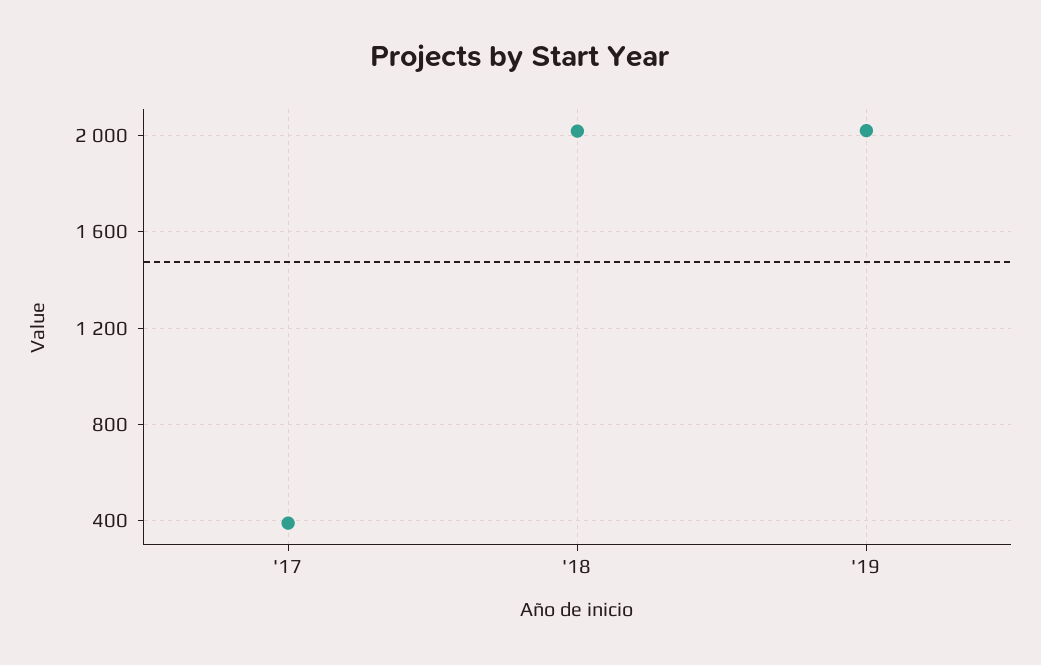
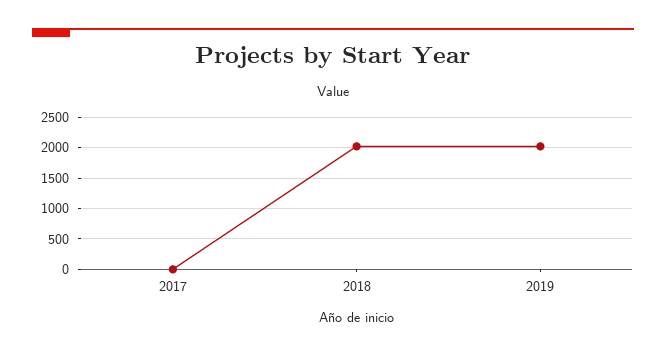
'17: 400 -> 0

